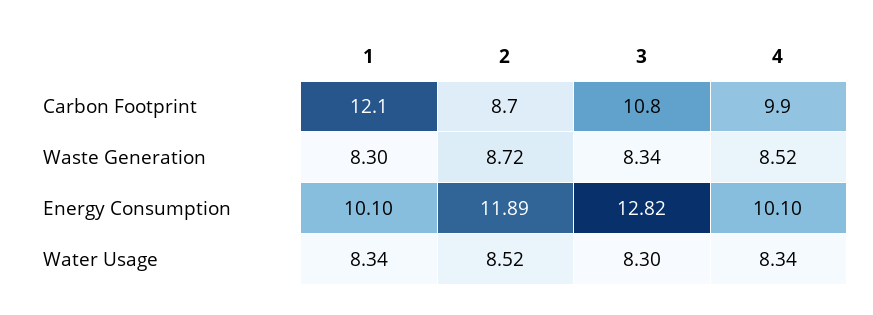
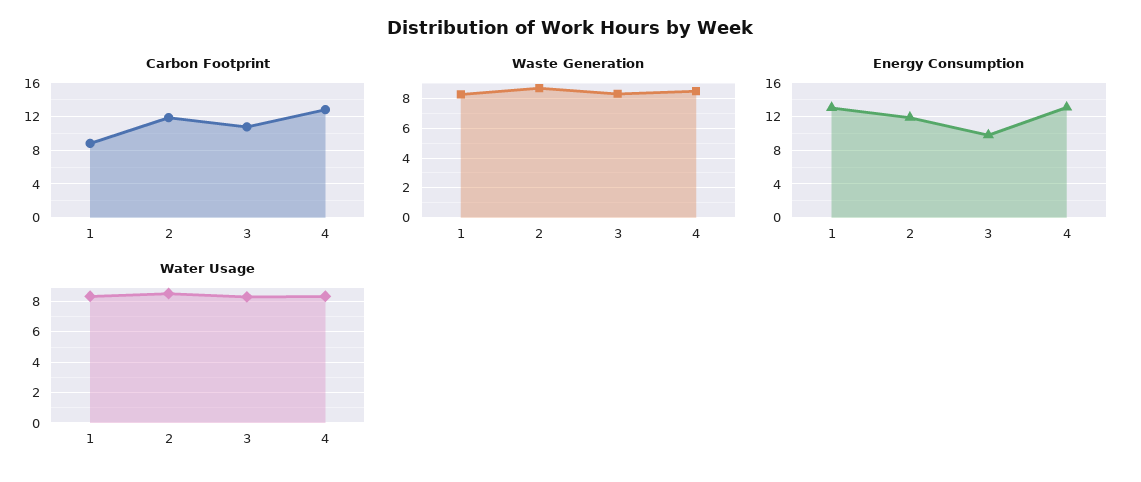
Carbon Footprint, 1: 12.1 -> 9
Carbon Footprint, 2: 8.7 -> 12
Carbon Footprint, 4: 9.9 -> 13
Energy Consumption, 1: 10.1 -> 13
Energy Consumption, 3: 12.82 -> 10
Energy Consumption, 4: 10.1 -> 13

